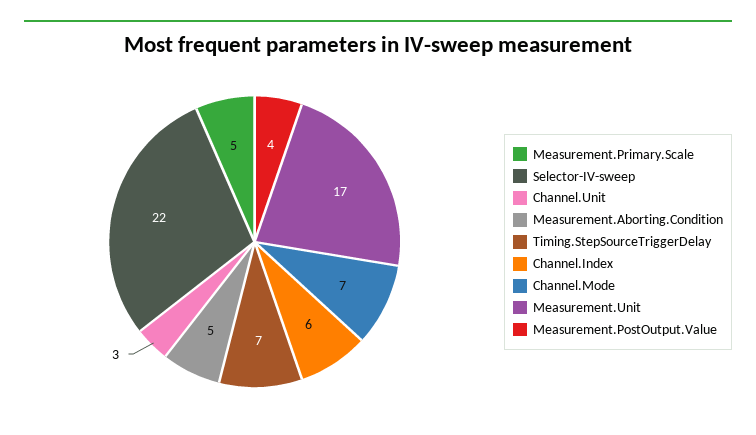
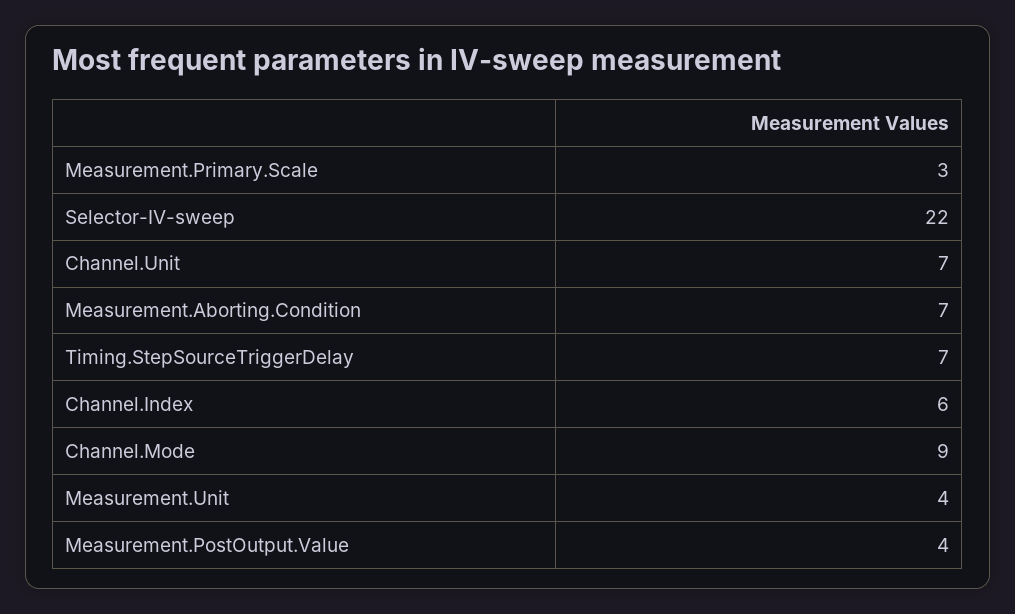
Measurement.Primary.Scale: 5 -> 3
Channel.Unit: 3 -> 7
Measurement.Aborting.Condition: 5 -> 7
Channel.Mode: 7 -> 9
Measurement.Unit: 17 -> 4

